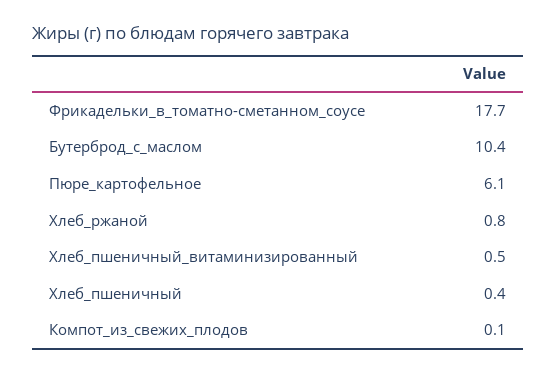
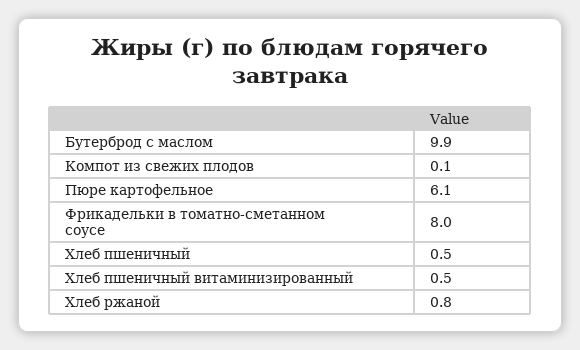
Фрикадельки_в_томатно-сметанном_соусе: 17.7 -> 8
Бутерброд_с_маслом: 10.4 -> 9.9
Хлеб_пшеничный: 0.4 -> 0.5

